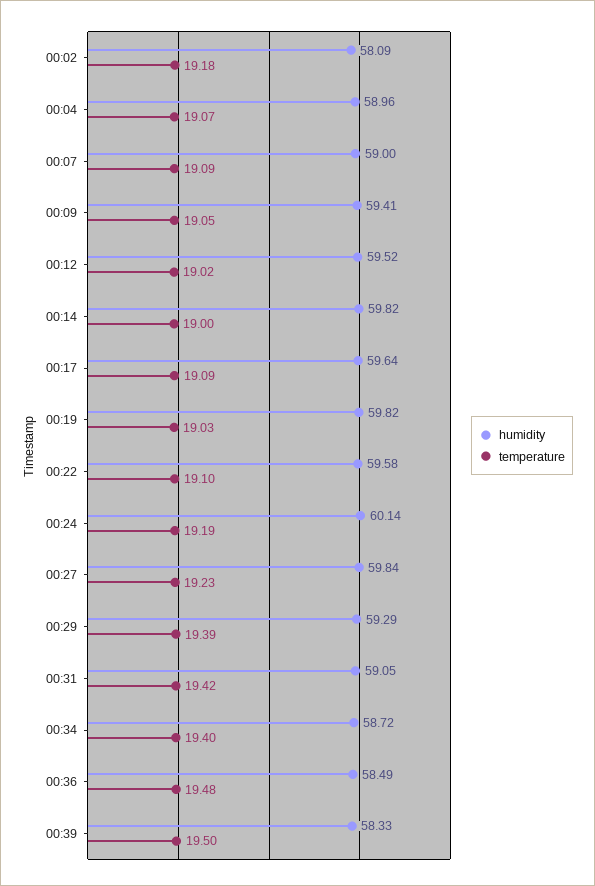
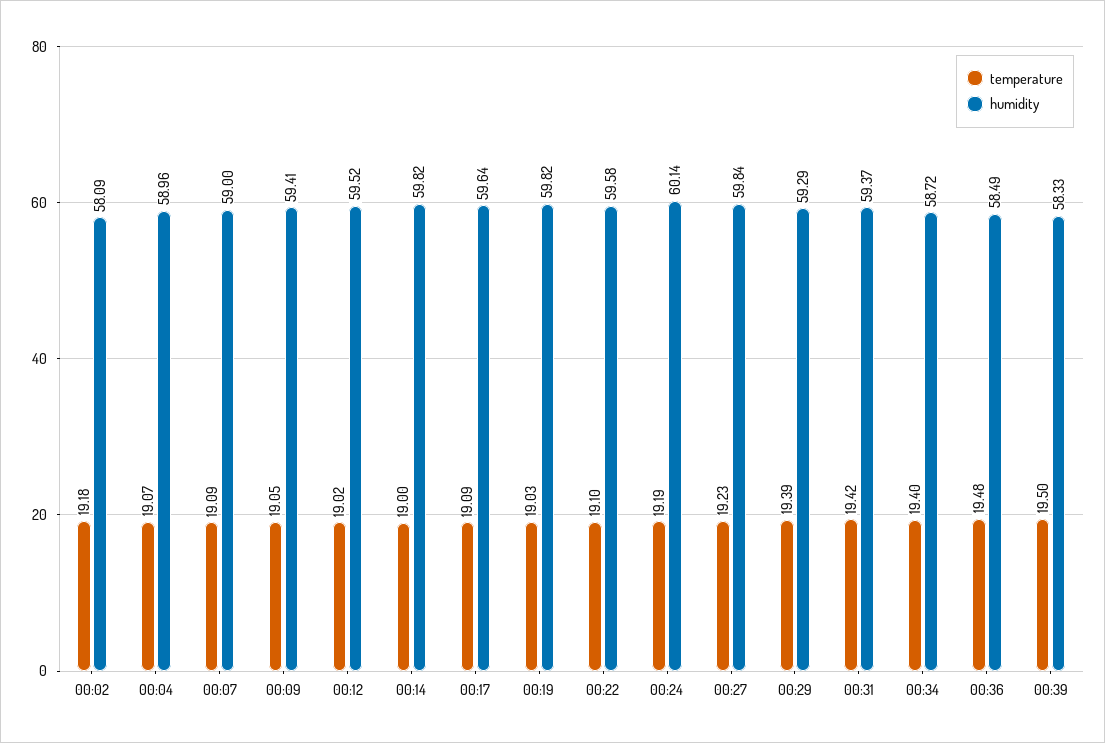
humidity, 00:31: 59.05 -> 59.37

